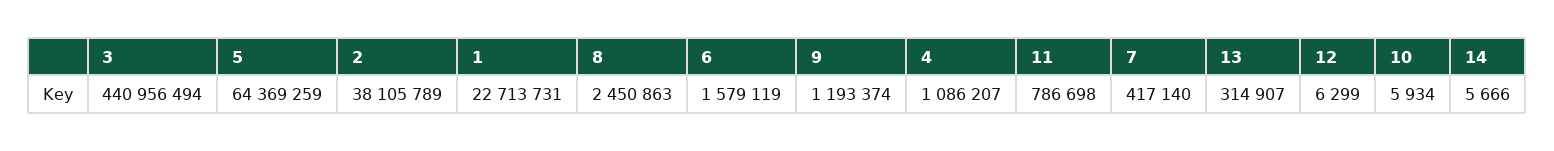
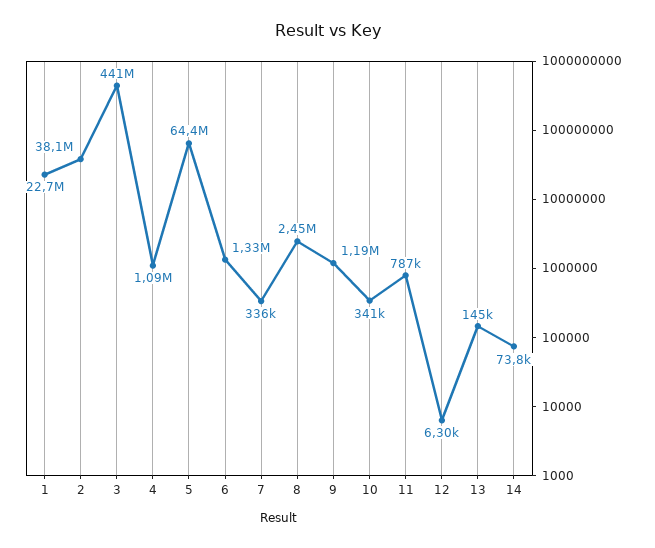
6: 1579119 -> 1330000
7: 417140 -> 336000
13: 314907 -> 145000
10: 5934 -> 341000
14: 5666 -> 73800

